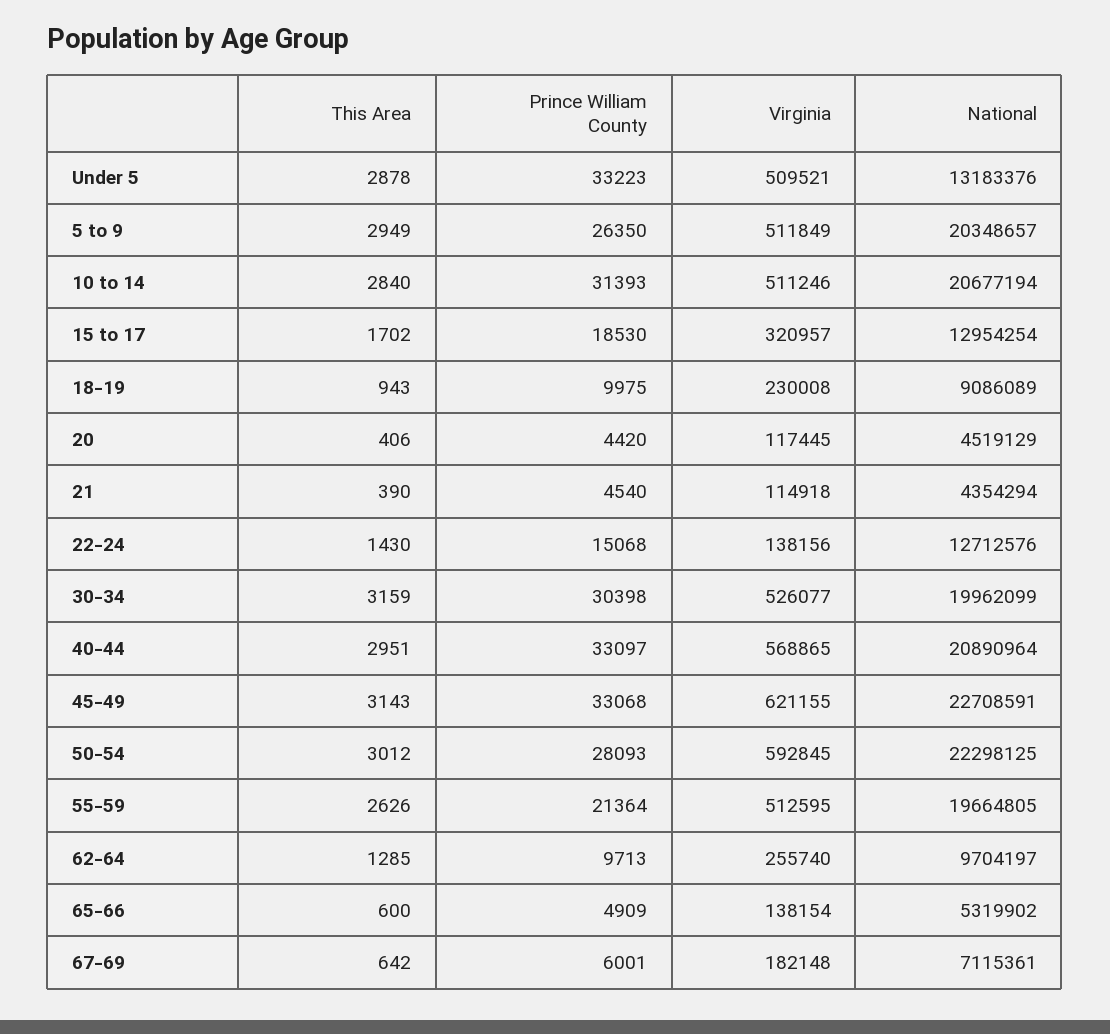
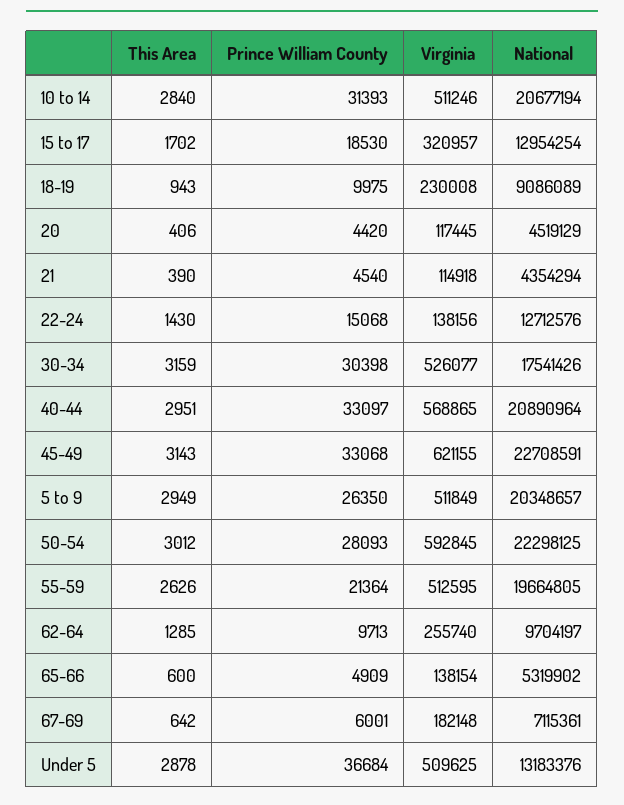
Prince William County, Under 5: 33223 -> 36684
Virginia, Under 5: 509521 -> 509625
National, 30-34: 19962099 -> 17541426

